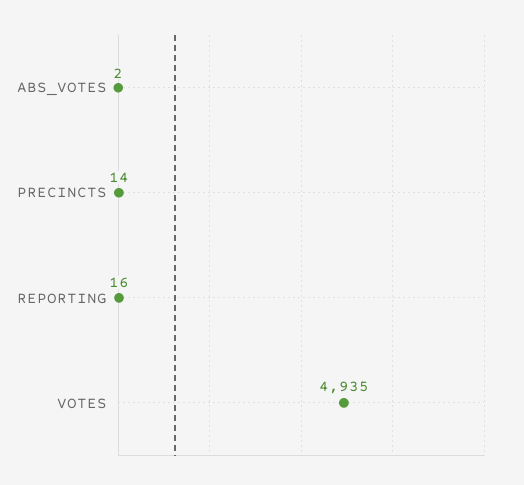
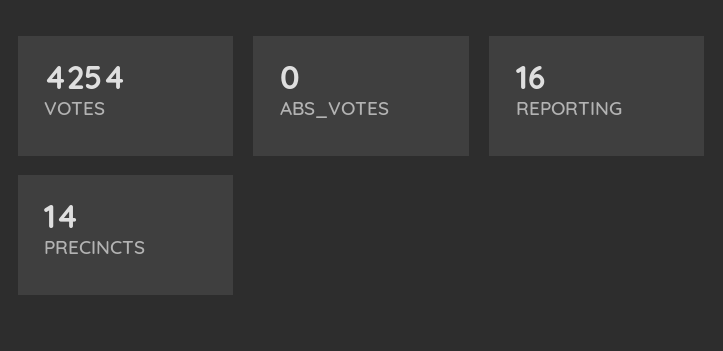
ABS_VOTES: 2 -> 0
VOTES: 4935 -> 4254

